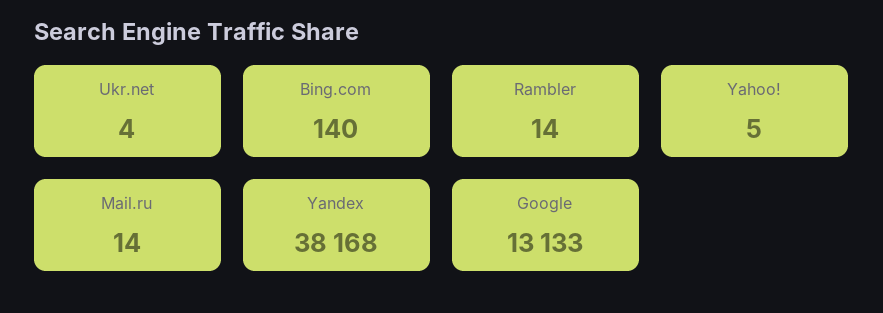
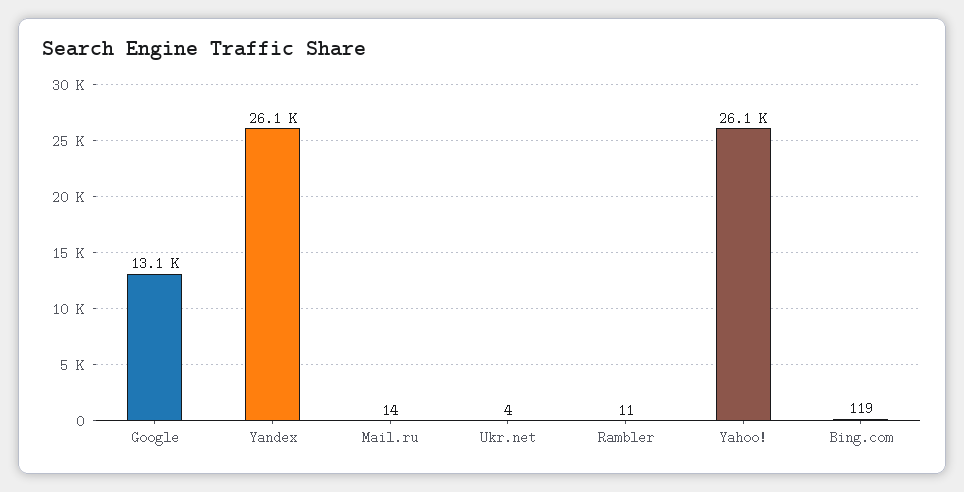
Bing.com: 140 -> 119
Rambler: 14 -> 11
Yahoo!: 5 -> 26100
Yandex: 38168 -> 26100

